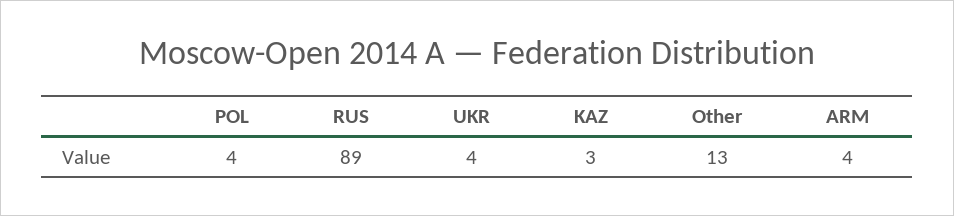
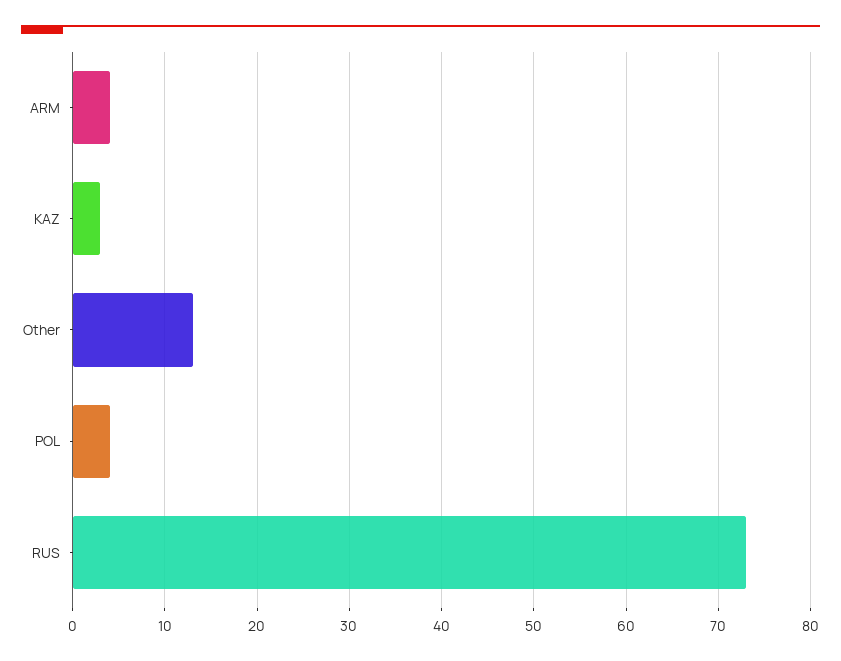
RUS: 89 -> 73
UKR: 4 -> none

